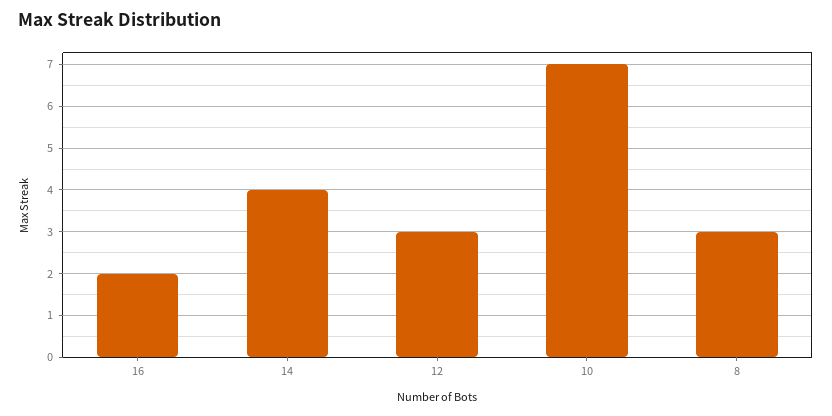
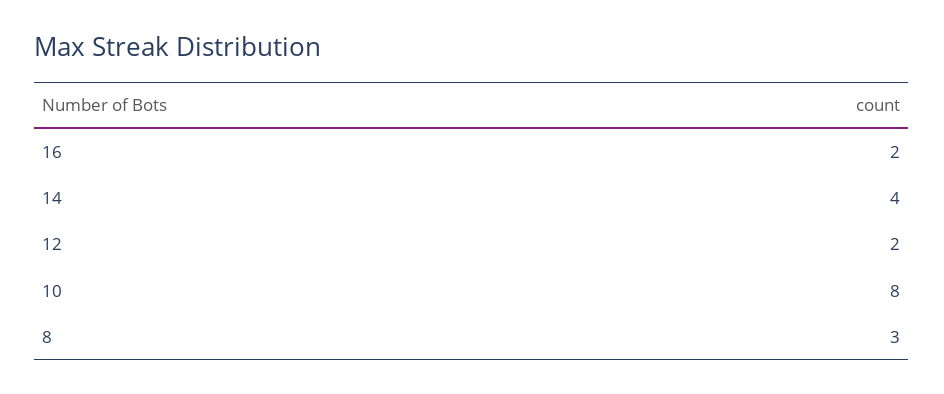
12: 3 -> 2
10: 7 -> 8

